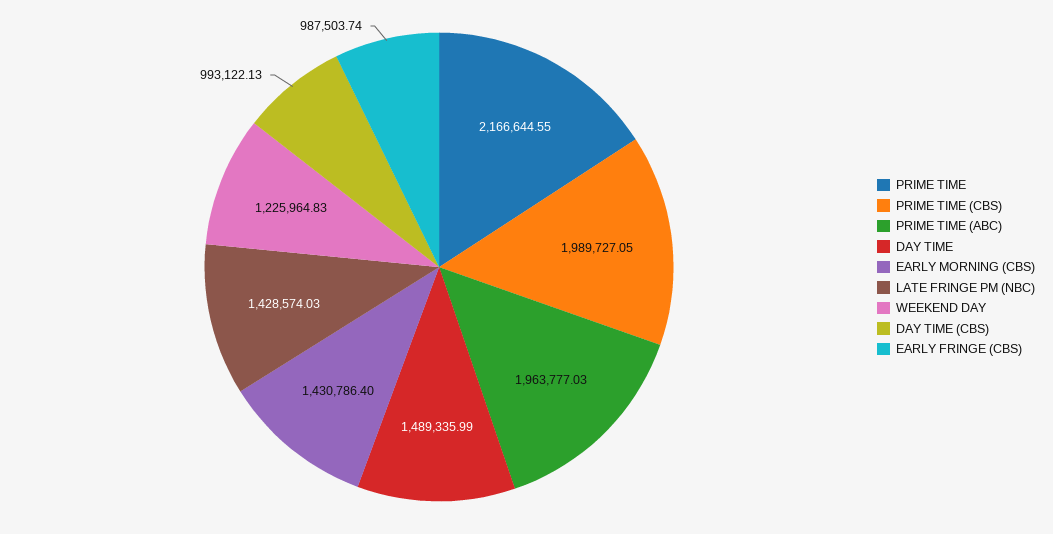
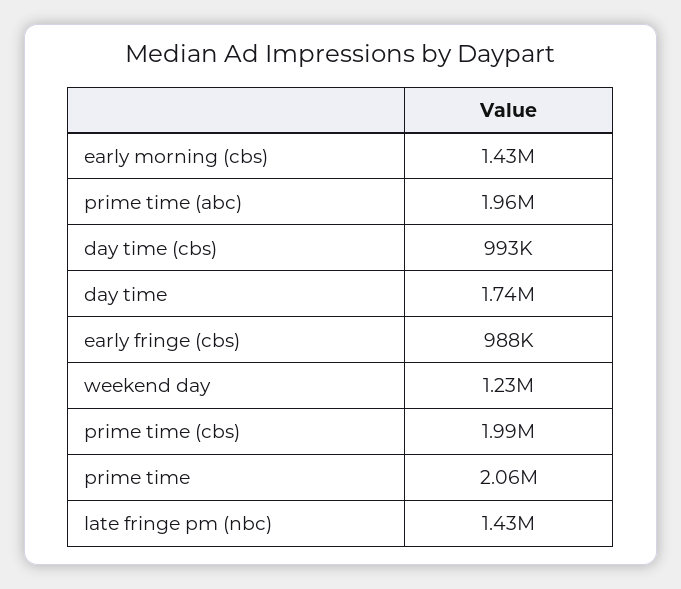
PRIME TIME: 2166644.55 -> 2060000
DAY TIME: 1489335.99 -> 1740000

